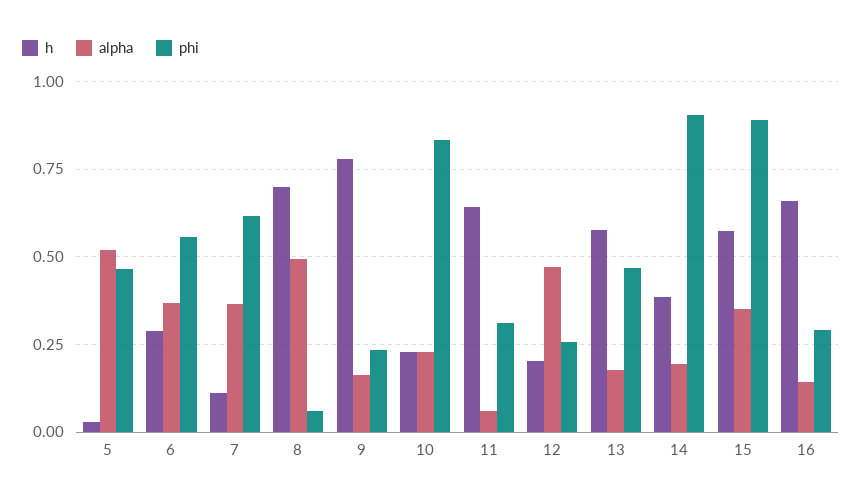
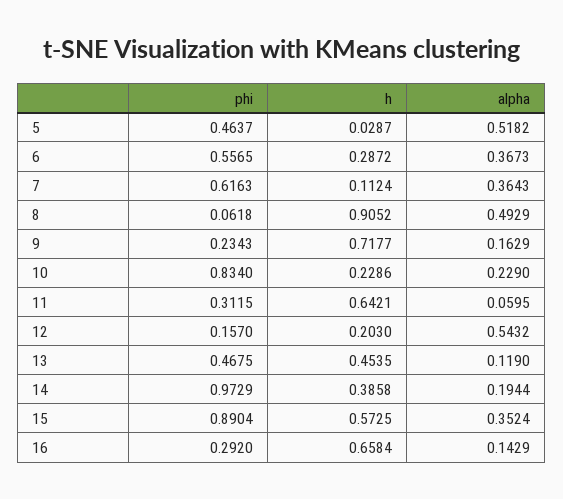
h, 8: 0.7 -> 0.9052
h, 9: 0.775 -> 0.7177
alpha, 12: 0.475 -> 0.5432
phi, 12: 0.25 -> 0.157
h, 13: 0.575 -> 0.4535
alpha, 13: 0.175 -> 0.119
phi, 14: 0.9 -> 0.9729

